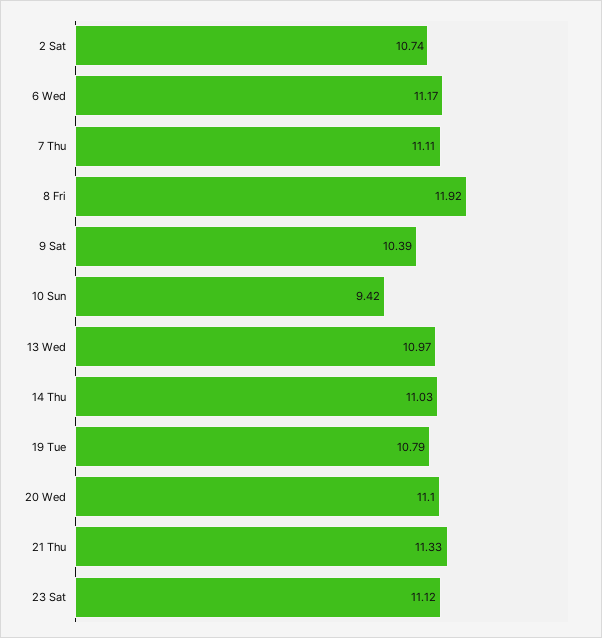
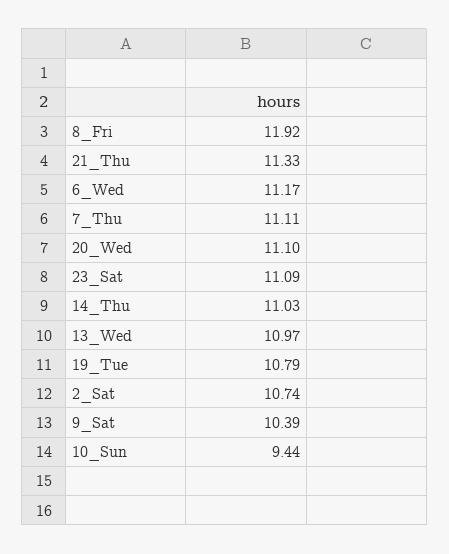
10 Sun: 9.42 -> 9.44
23 Sat: 11.12 -> 11.09

